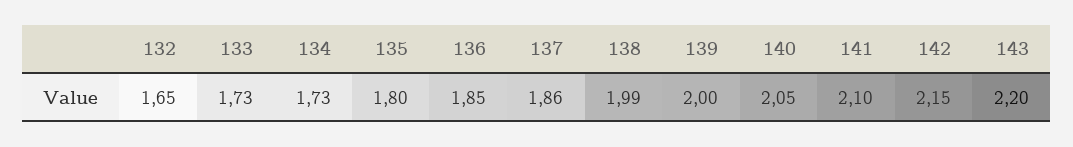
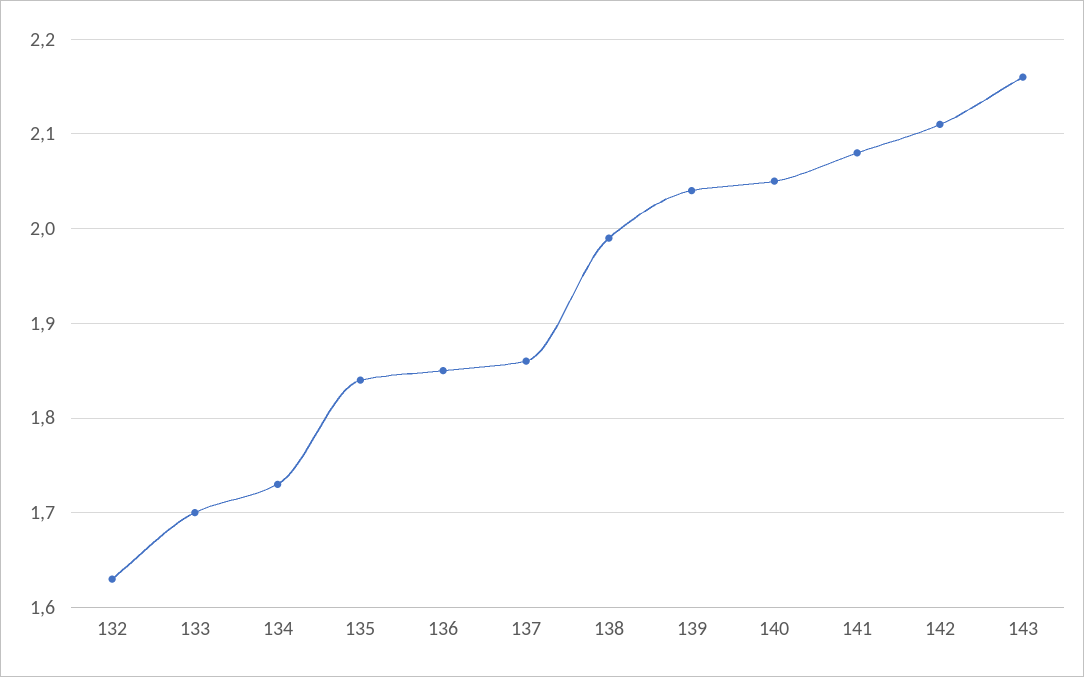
132: 1.65 -> 1.63
133: 1.73 -> 1.7
135: 1.8 -> 1.84
139: 2 -> 2.04
141: 2.1 -> 2.08
142: 2.15 -> 2.11
143: 2.2 -> 2.16

